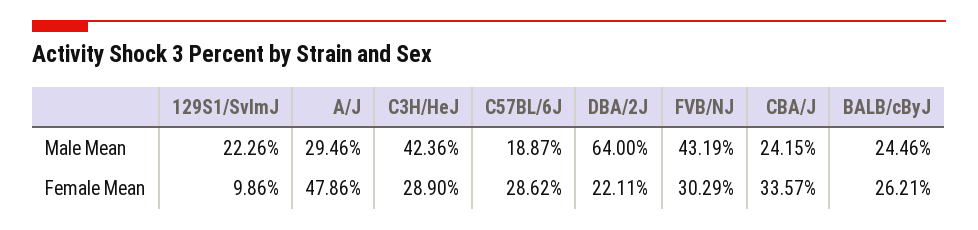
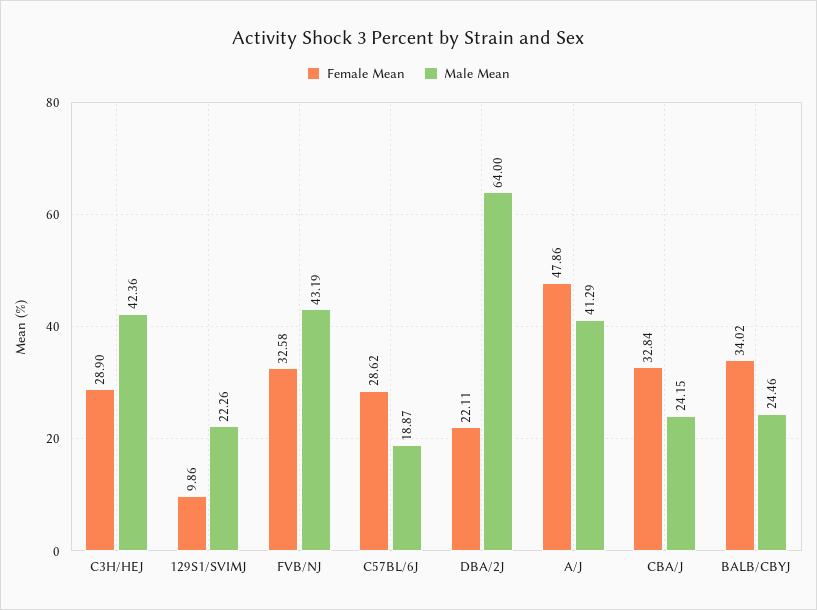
Male Mean, A/J: 29.46 -> 41.29
Female Mean, FVB/NJ: 30.29 -> 32.58
Female Mean, CBA/J: 33.57 -> 32.84
Female Mean, BALB/cByJ: 26.21 -> 34.02

